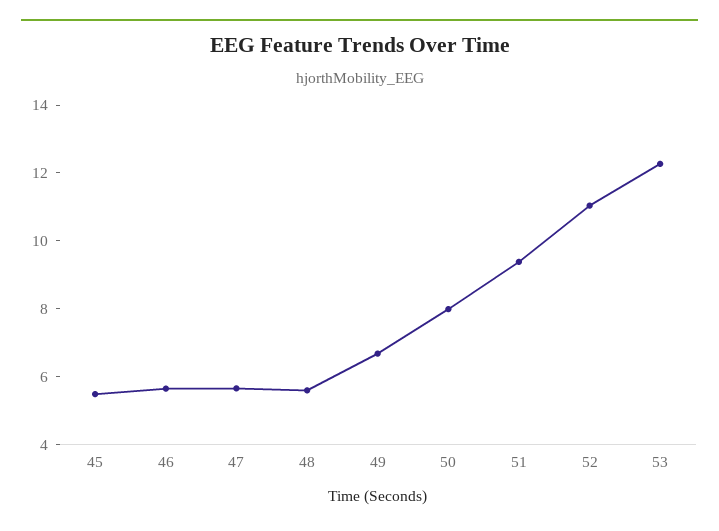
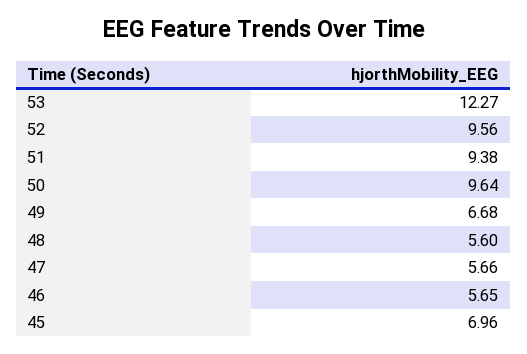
45: 5.5 -> 6.96
50: 8 -> 9.64
52: 11 -> 9.56

